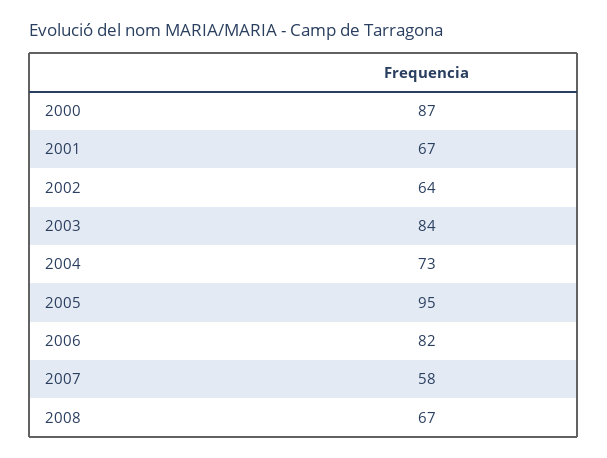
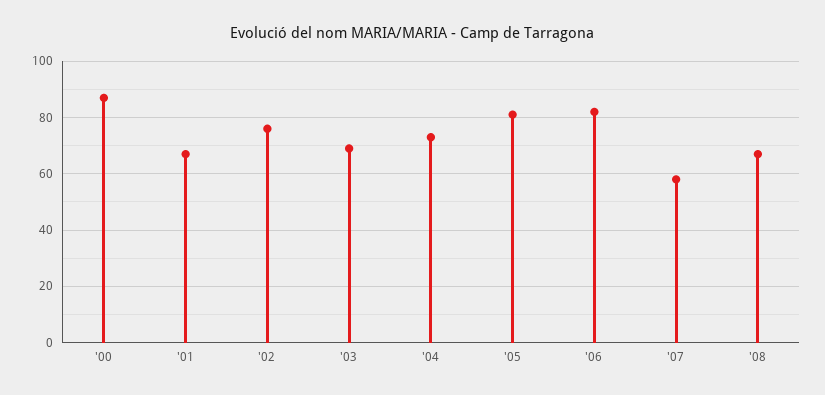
2002: 64 -> 75
2003: 84 -> 70
2005: 95 -> 80

